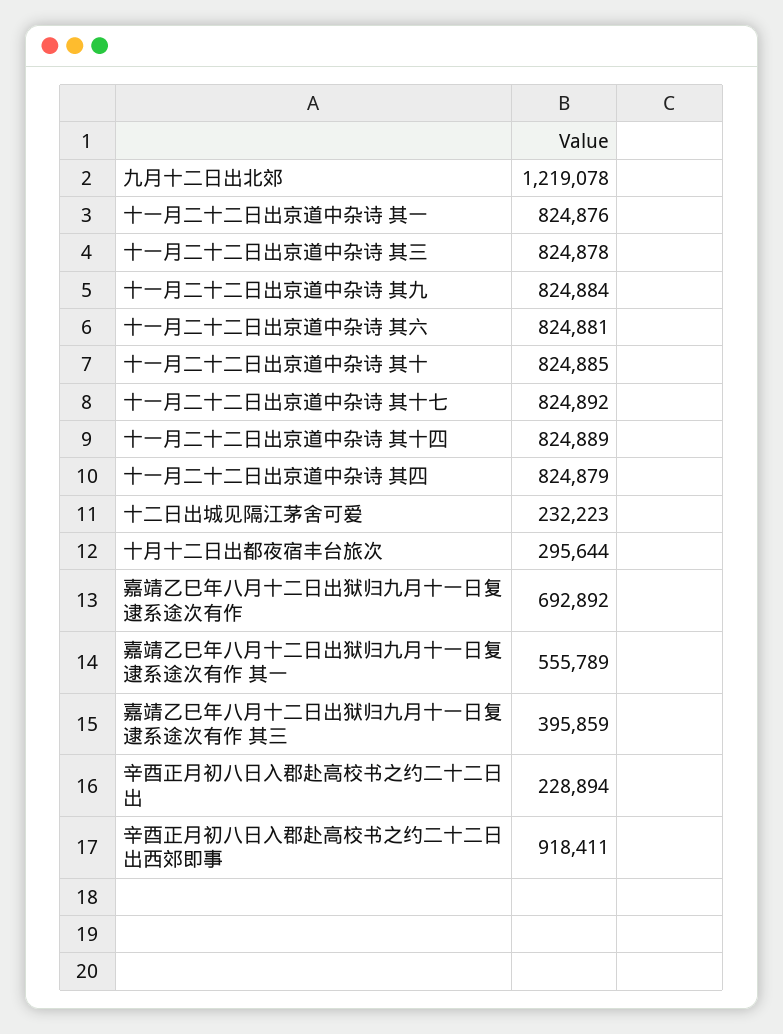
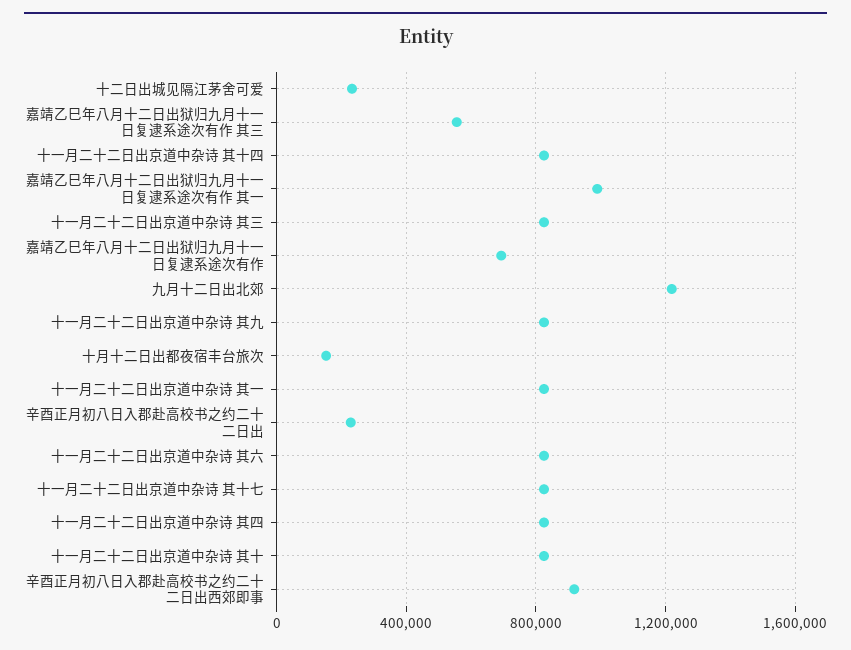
十月十二日出都夜宿丰台旅次: 295644 -> 150000
嘉靖乙巳年八月十二日出狱归九月十一日复逮系途次有作 其一: 555789 -> 1000000
嘉靖乙巳年八月十二日出狱归九月十一日复逮系途次有作 其三: 395859 -> 550000

